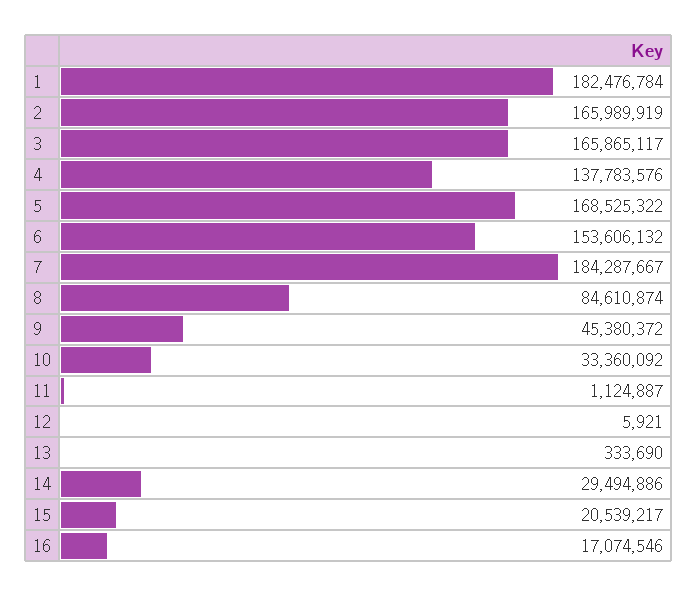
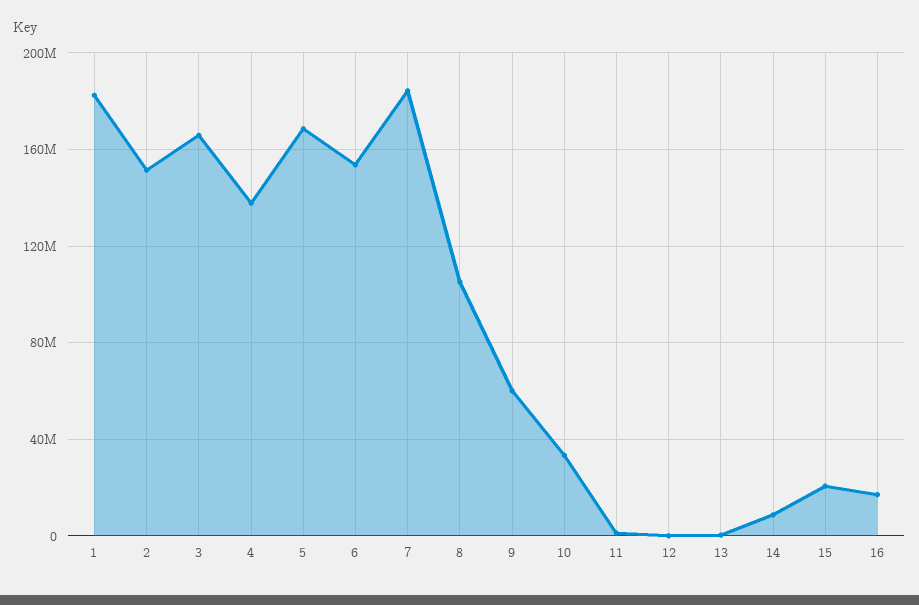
2: 165989919 -> 150000000
8: 84610874 -> 105000000
9: 45380372 -> 60000000
14: 29494886 -> 10000000

